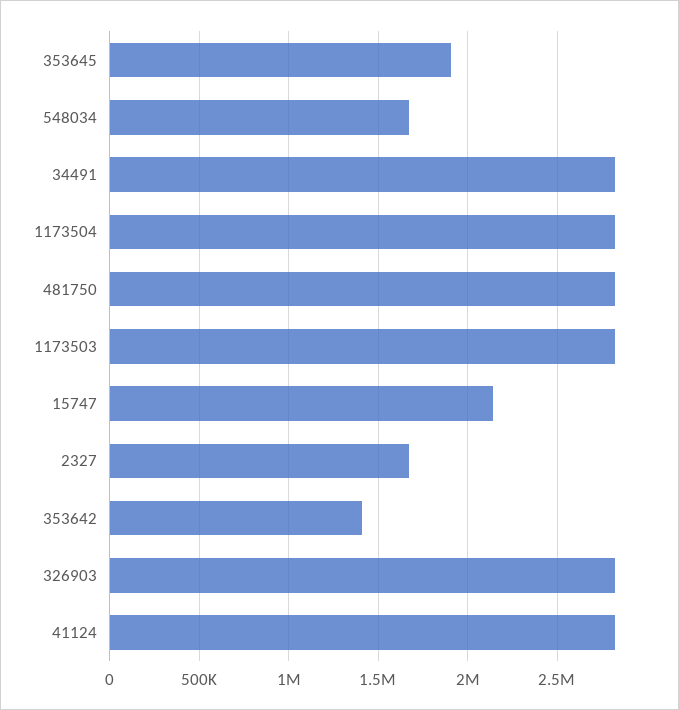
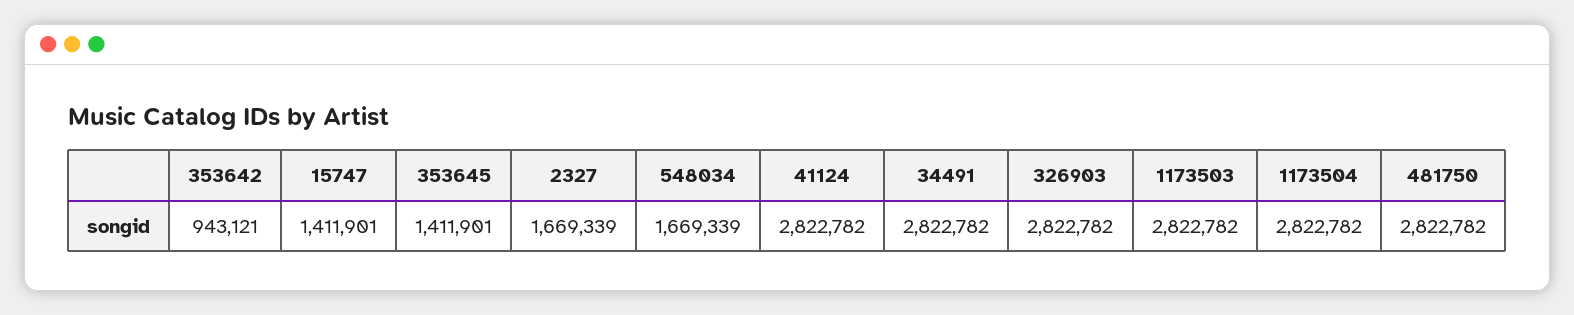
353645: 1900000 -> 1411901
15747: 2150000 -> 1411901
353642: 1400000 -> 943121

